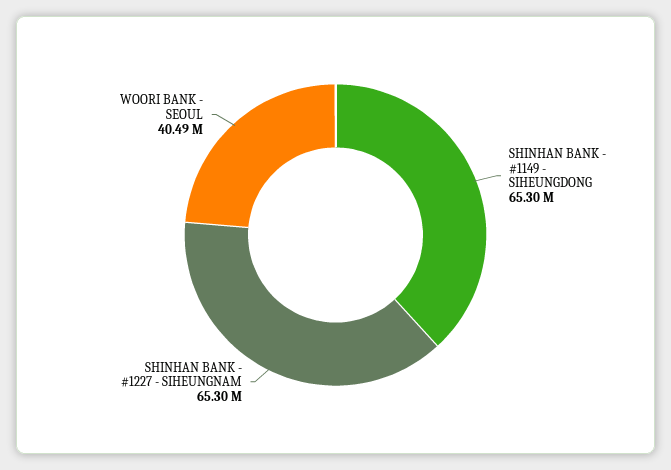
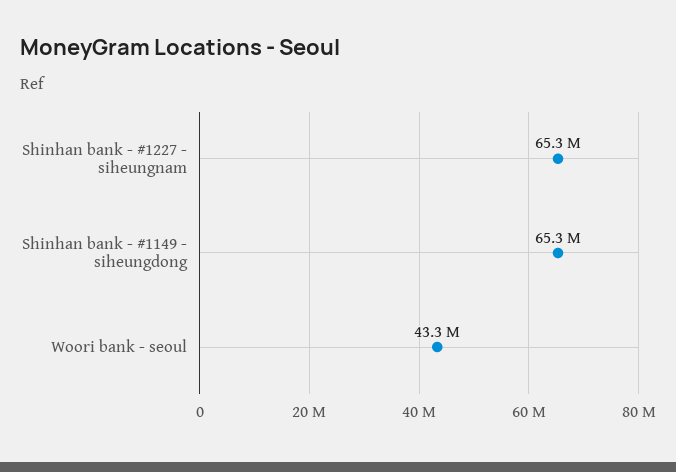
WOORI BANK - SEOUL: 40490000 -> 43300000

